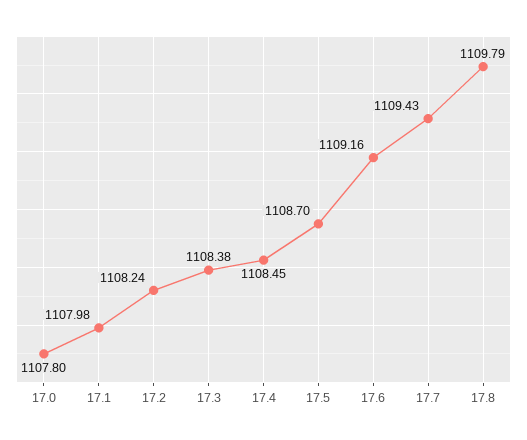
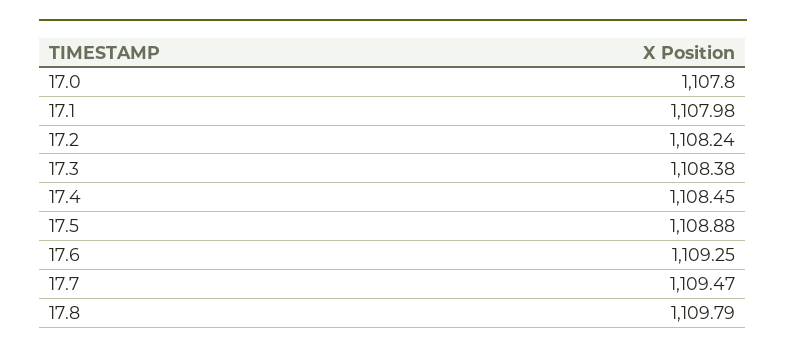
17.5: 1108.7 -> 1108.88
17.6: 1109.16 -> 1109.25
17.7: 1109.43 -> 1109.47

